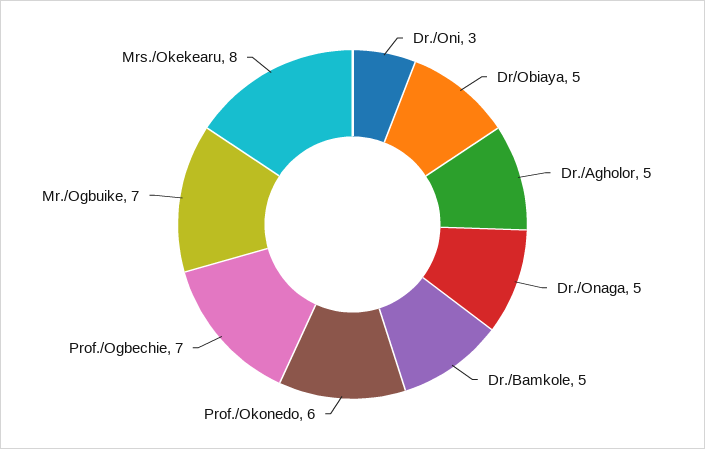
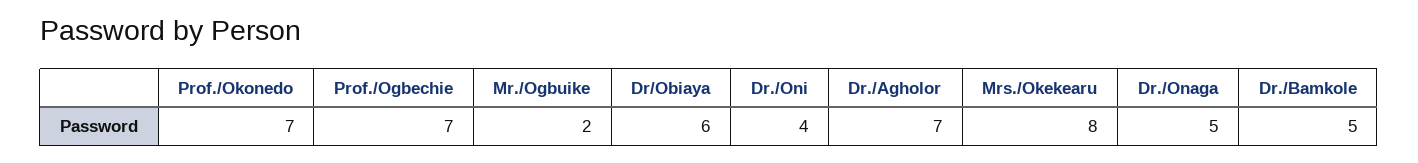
Dr./Oni: 3 -> 4
Dr/Obiaya: 5 -> 6
Dr./Agholor: 5 -> 7
Prof./Okonedo: 6 -> 7
Mr./Ogbuike: 7 -> 2

